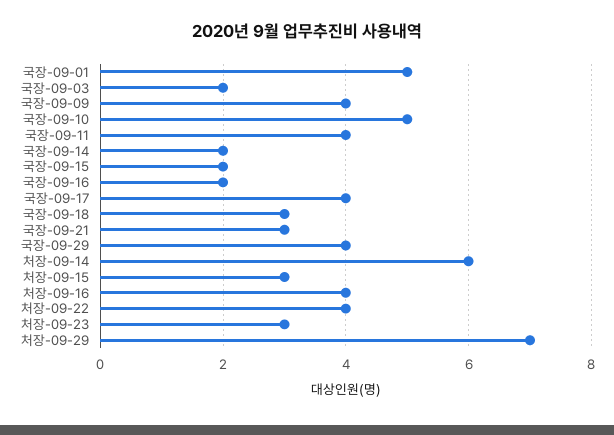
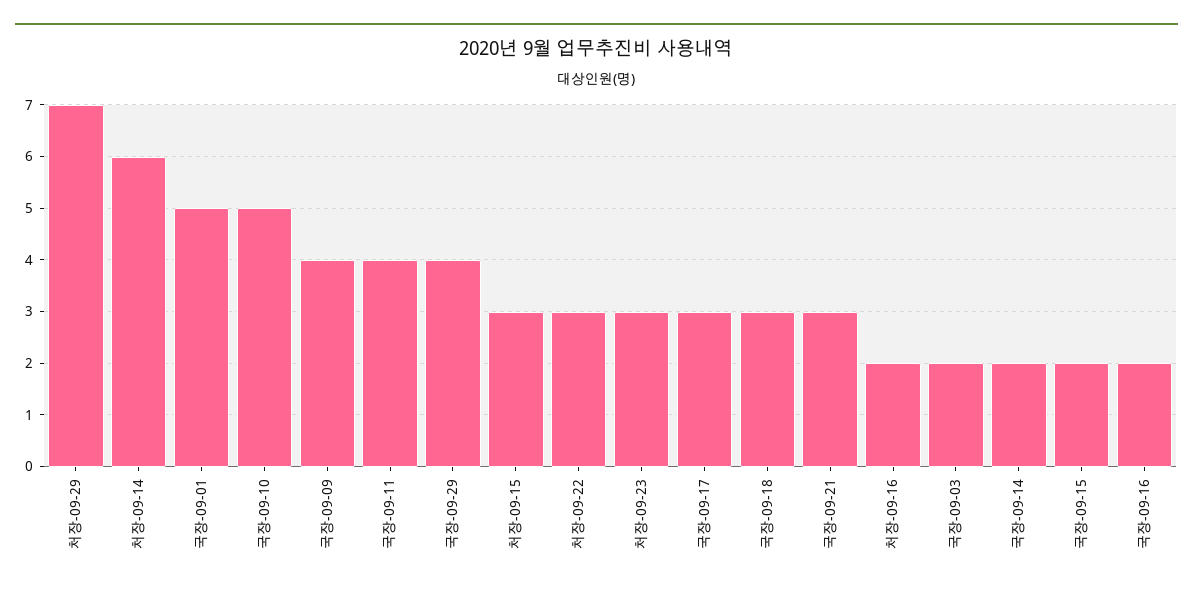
국장-09-17: 4 -> 3
처장-09-16: 4 -> 2
처장-09-22: 4 -> 3

